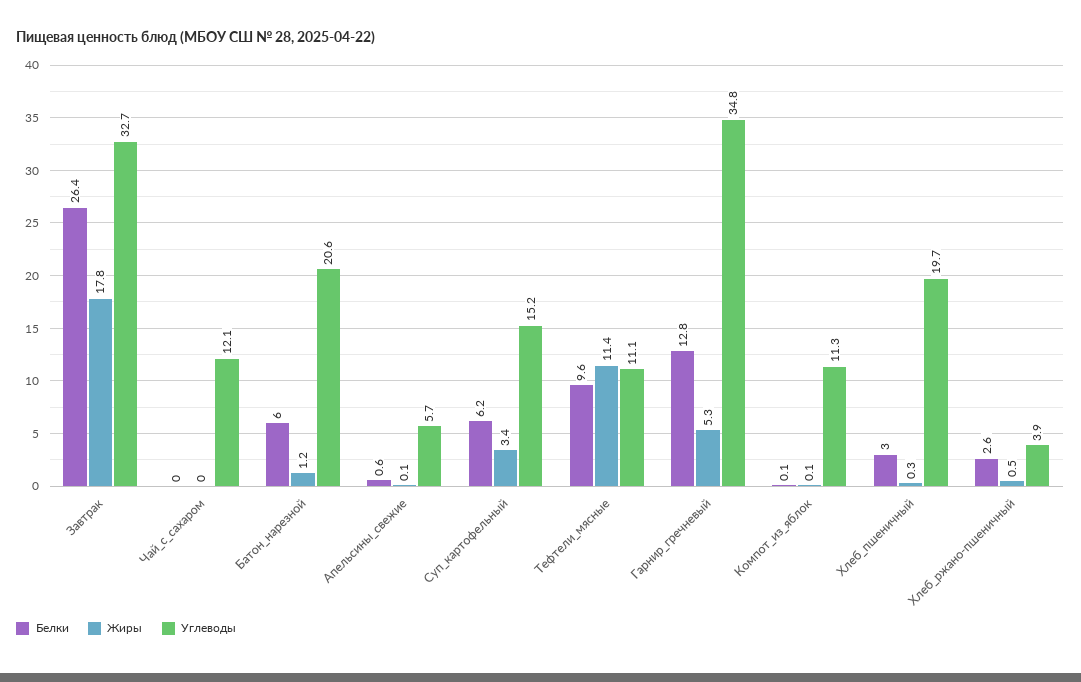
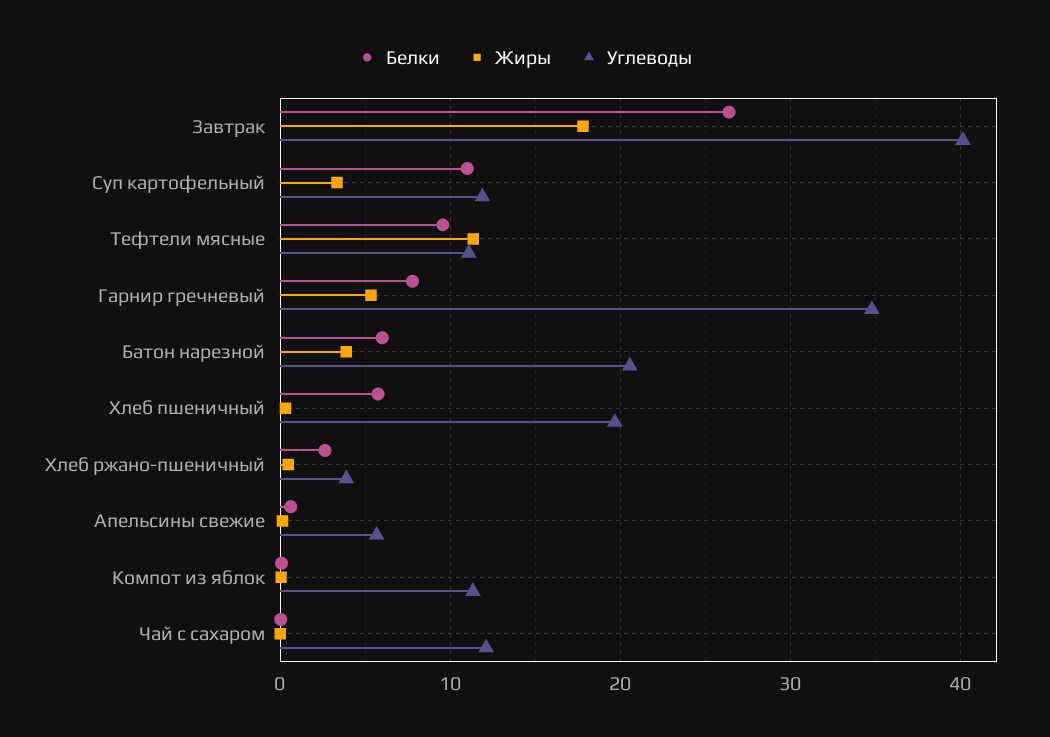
Углеводы, Завтрак: 32.7 -> 40
Жиры, Батон_нарезной: 1.2 -> 4
Белки, Суп_картофельный: 6.2 -> 11
Углеводы, Суп_картофельный: 15.2 -> 12
Белки, Гарнир_гречневый: 12.8 -> 8
Белки, Хлеб_пшеничный: 3 -> 6

